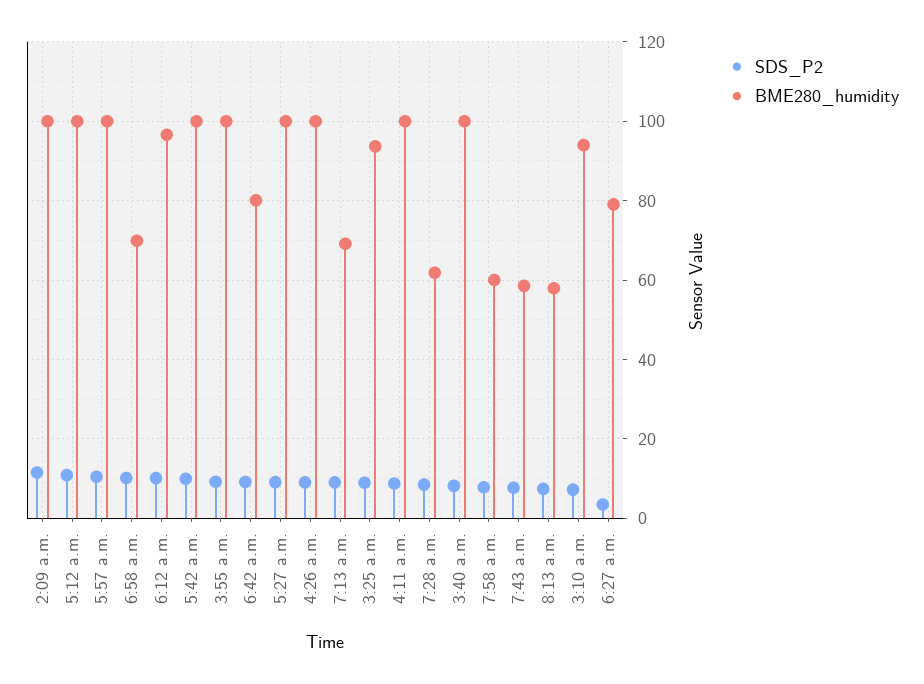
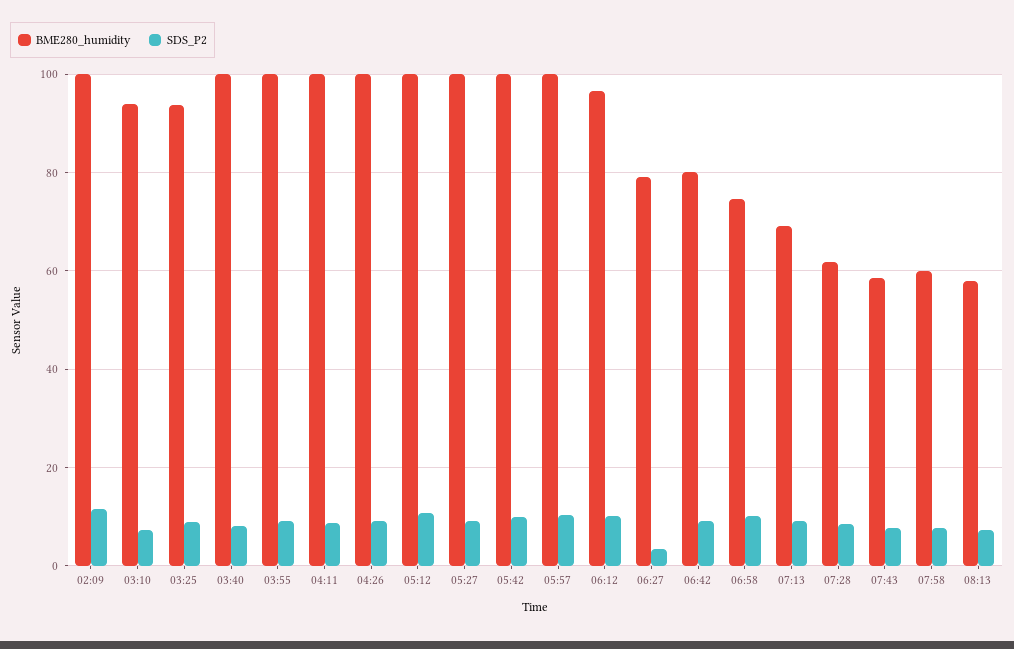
BME280_humidity, 6:58 a.m.: 70 -> 74

